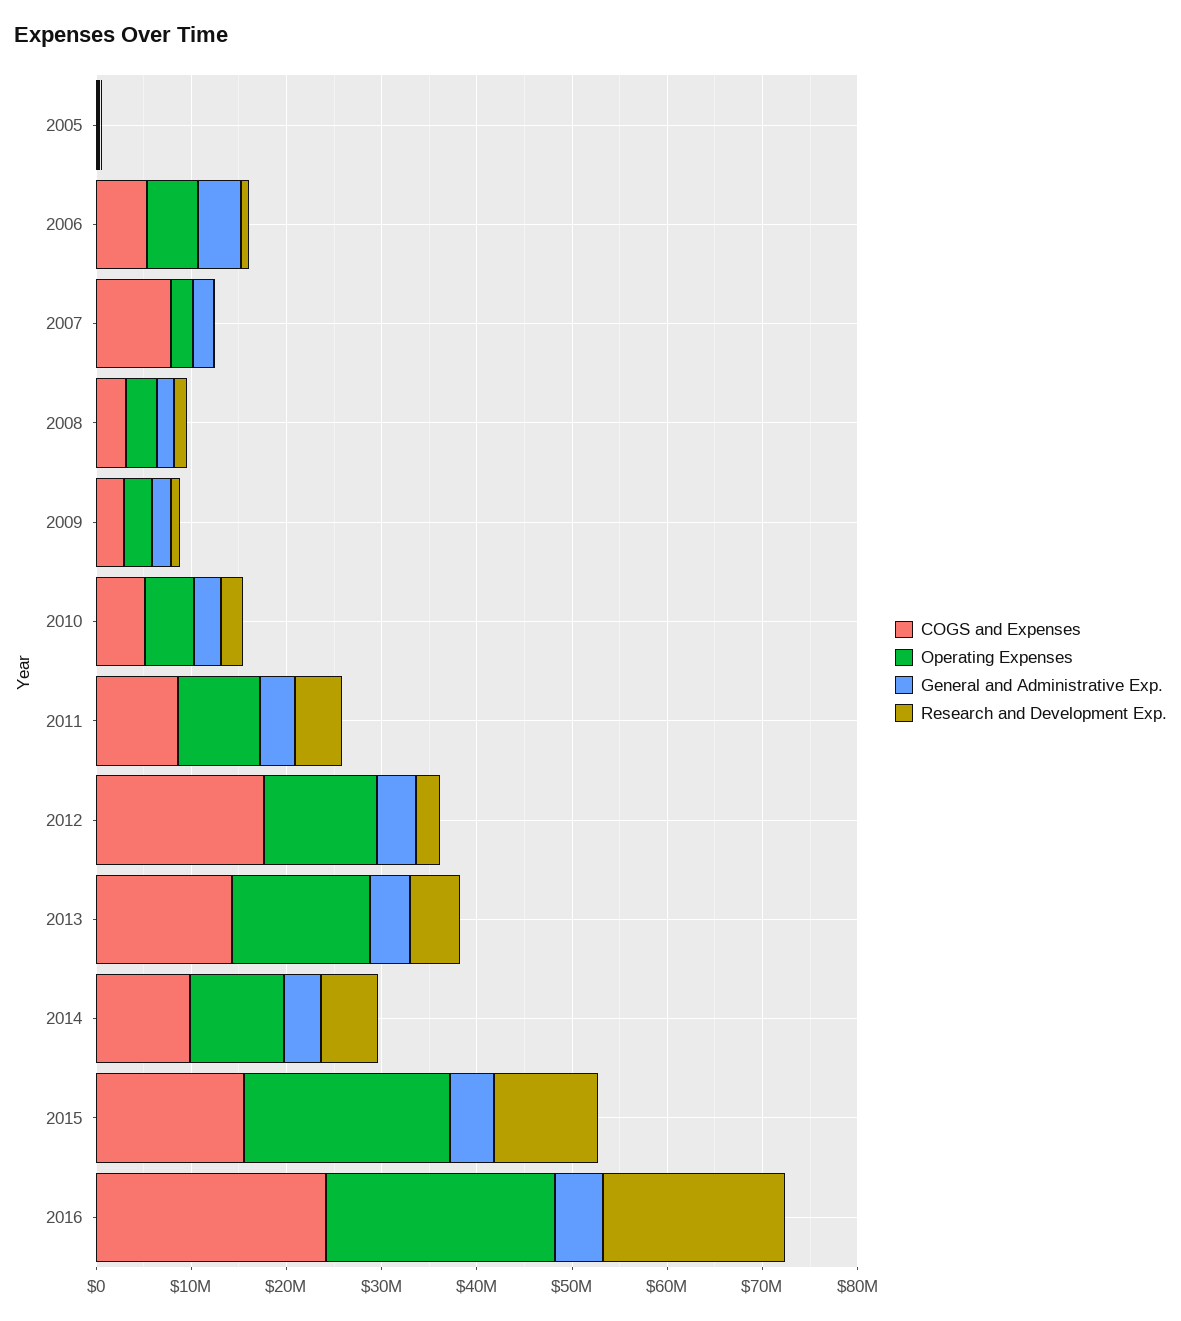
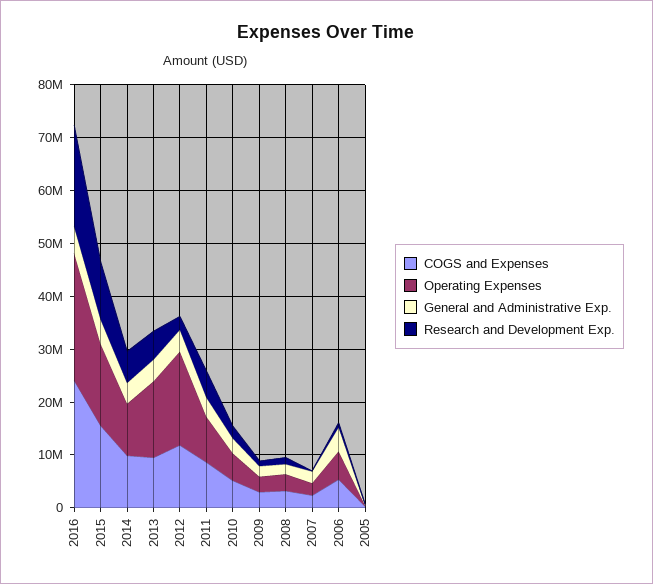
COGS and Expenses, 2007: 8000000 -> 2000000
COGS and Expenses, 2012: 18000000 -> 12000000
Operating Expenses, 2012: 12000000 -> 18000000
COGS and Expenses, 2013: 14000000 -> 10000000
Operating Expenses, 2015: 22000000 -> 16000000

